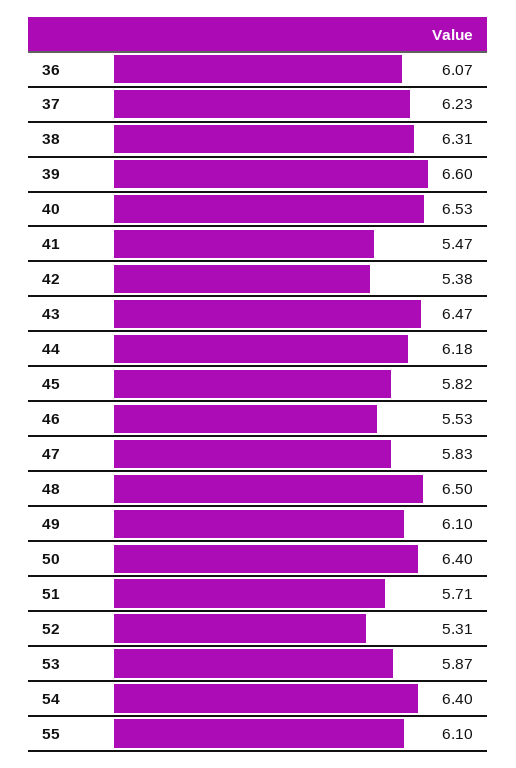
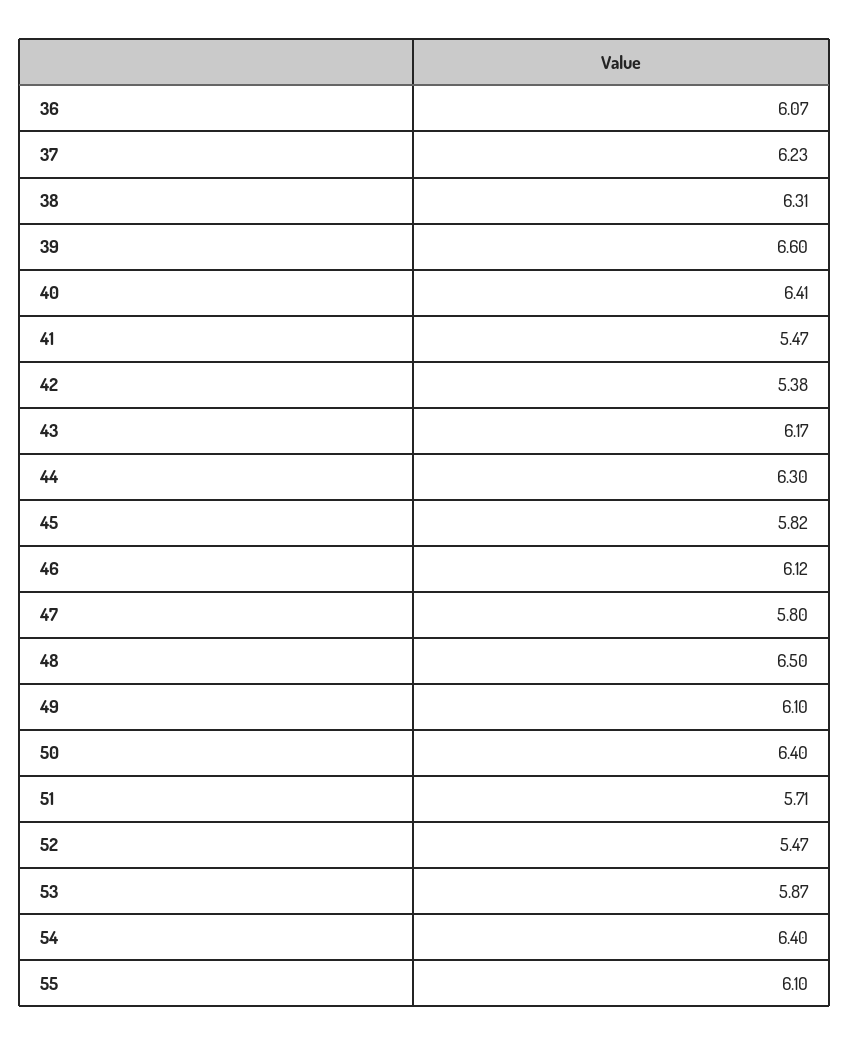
40: 6.53 -> 6.41
43: 6.47 -> 6.17
44: 6.18 -> 6.3
46: 5.53 -> 6.12
47: 5.83 -> 5.8
52: 5.31 -> 5.47

